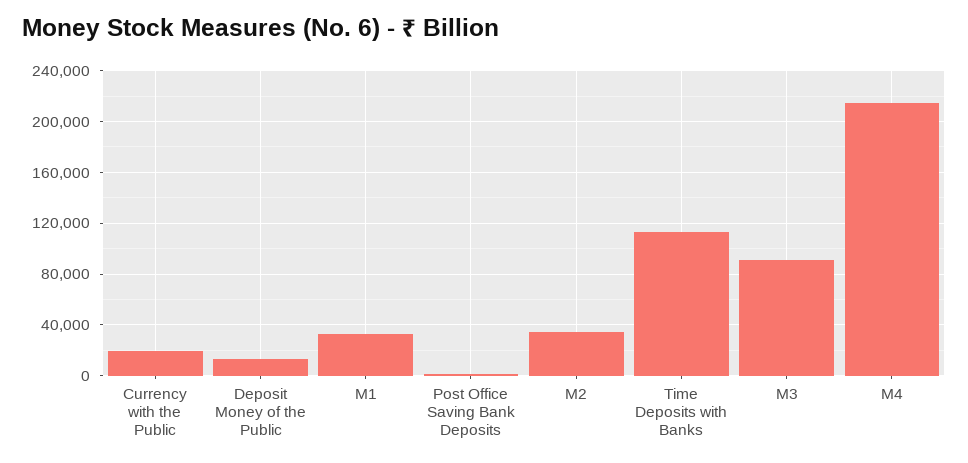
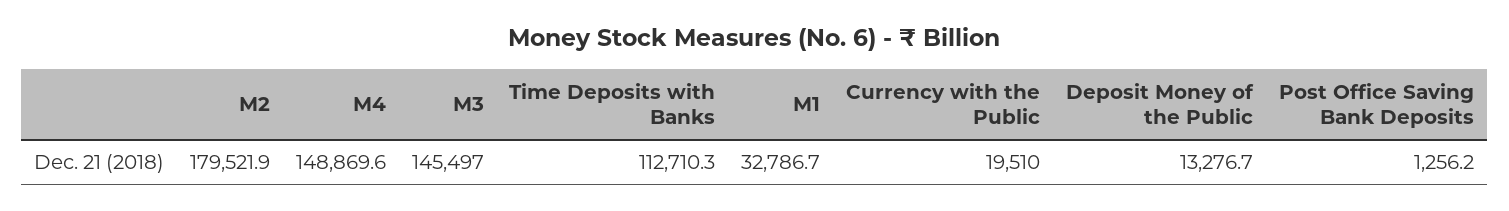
M2: 35000 -> 179521.9
M3: 90000 -> 145497
M4: 215000 -> 148869.6

